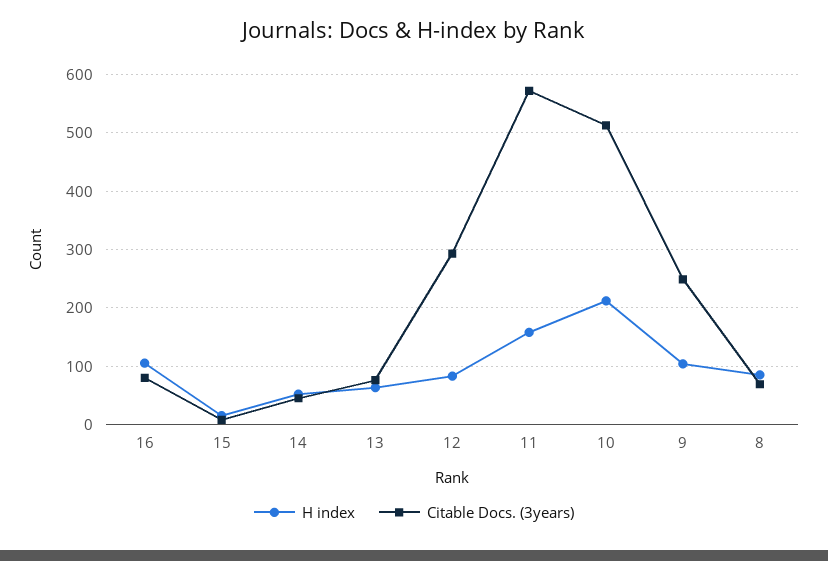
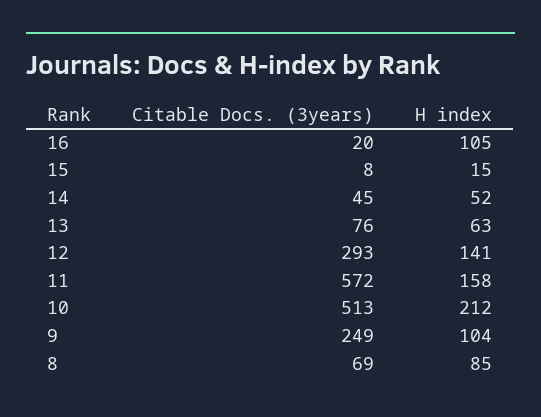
Citable Docs. (3years), 16: 80 -> 20
H index, 12: 80 -> 141

